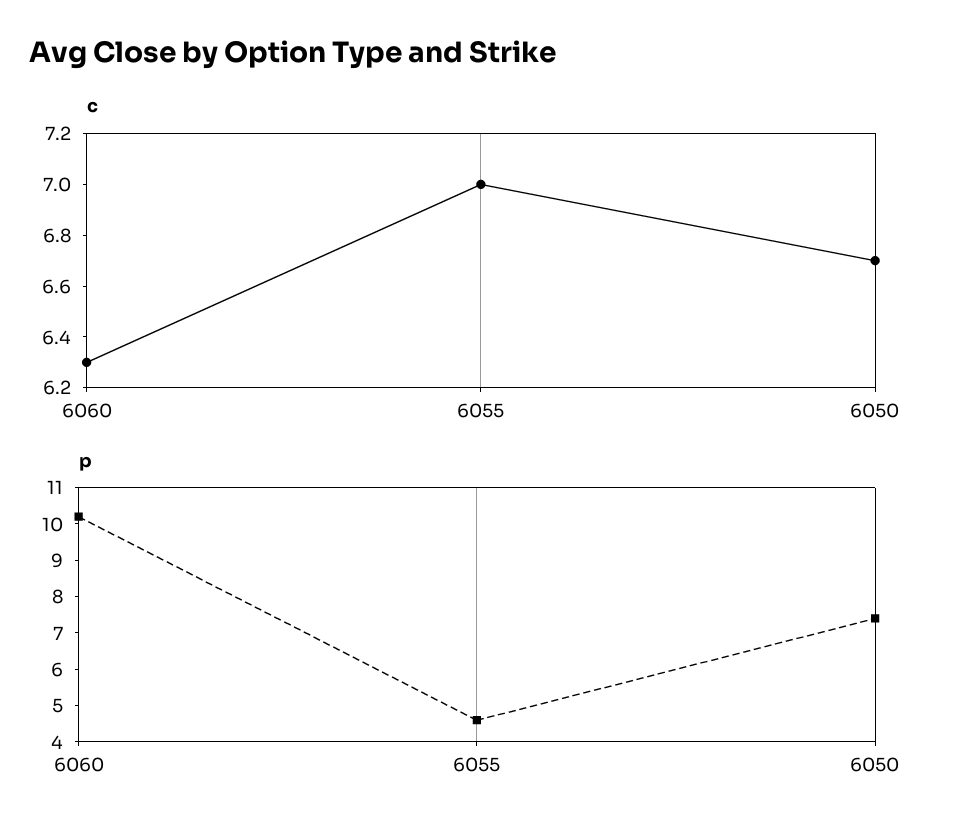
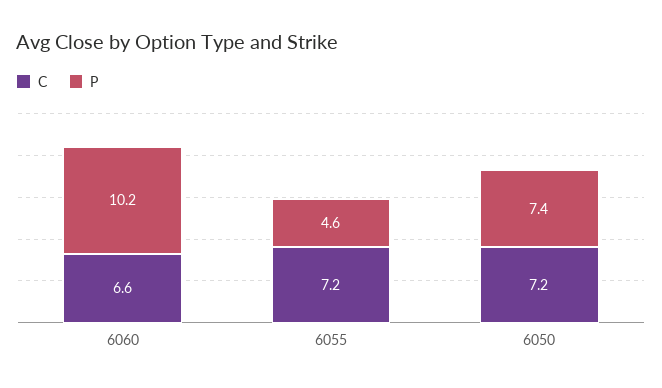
c, 6060: 6.3 -> 6.6
c, 6055: 7 -> 7.2
c, 6050: 6.7 -> 7.2

